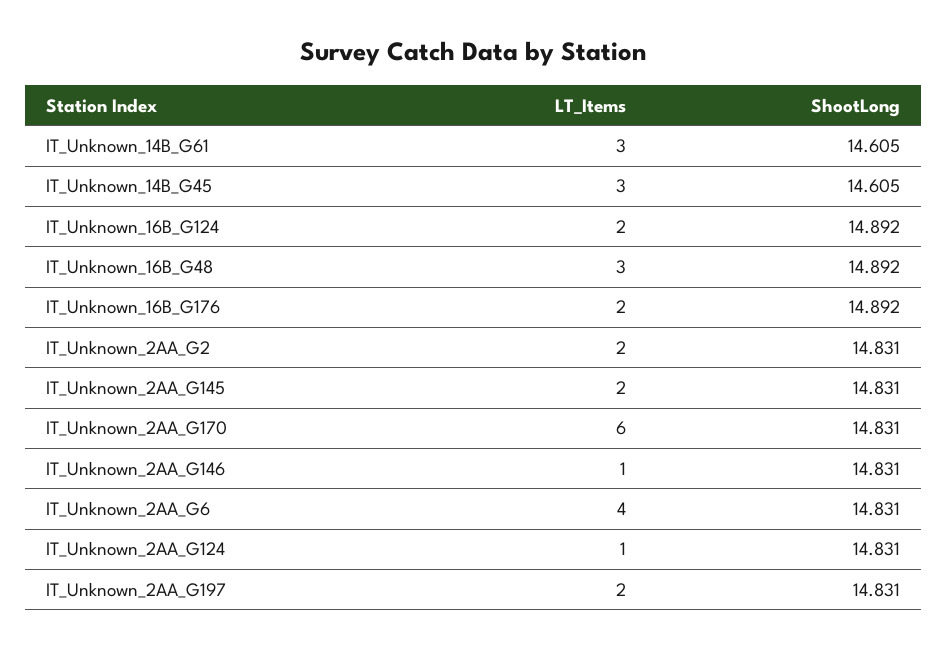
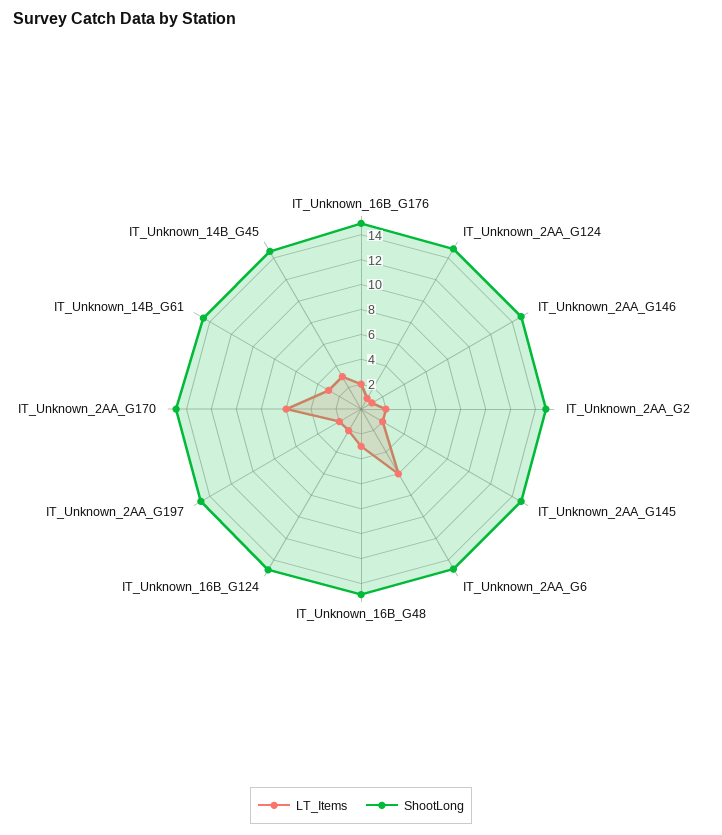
LT_Items, IT_Unknown_2AA_G6: 4 -> 6

